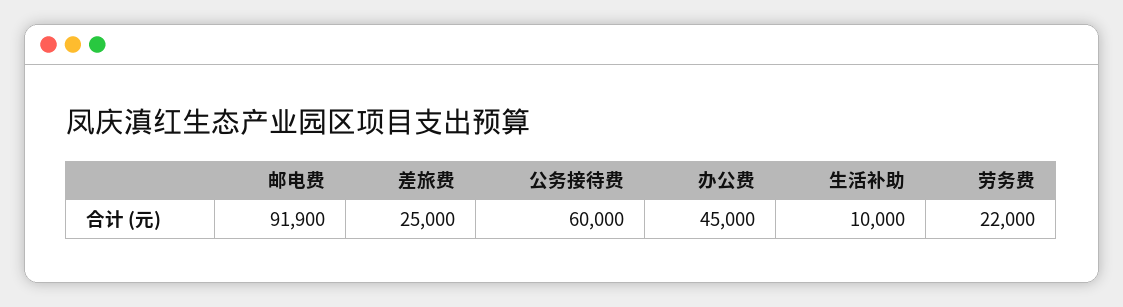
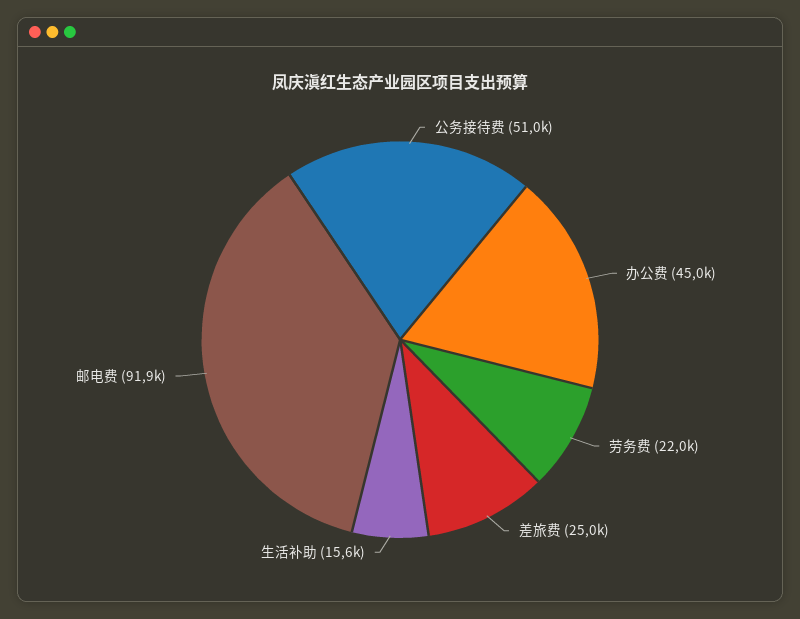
公务接待费: 60000 -> 51000
生活补助: 10000 -> 15600

